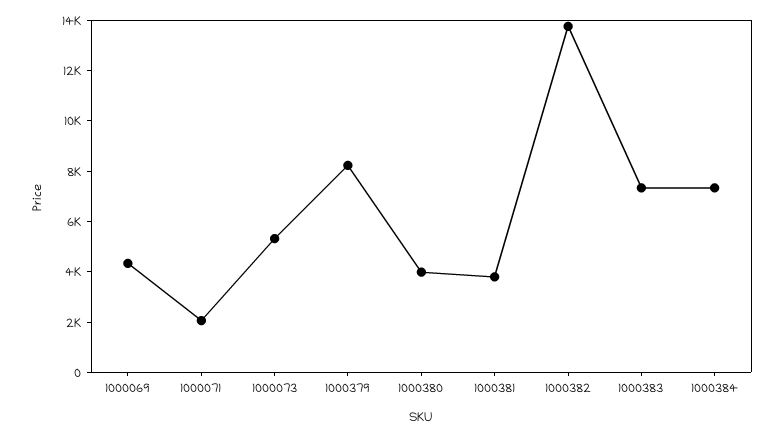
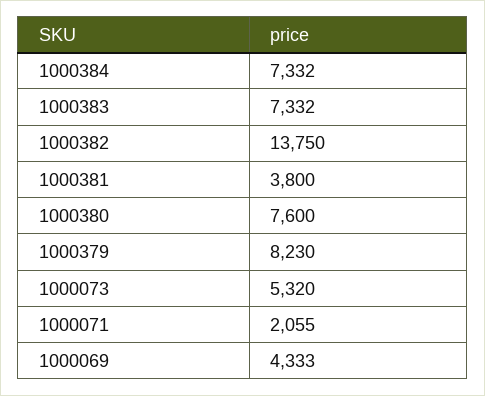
1000380: 4000 -> 7600

